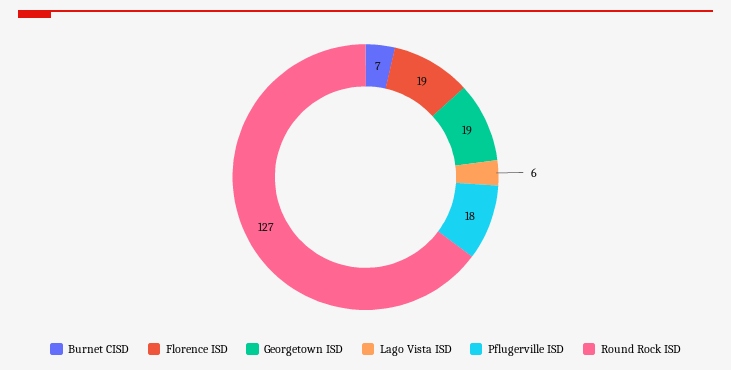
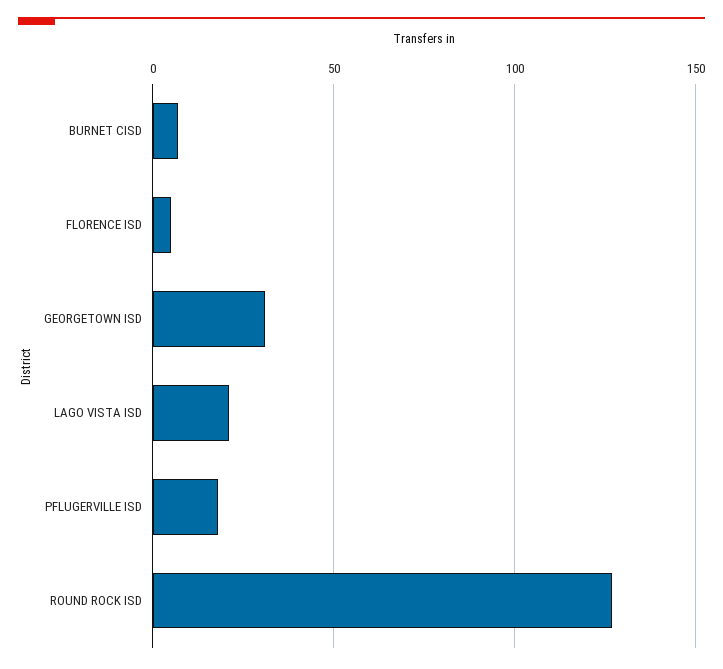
Florence ISD: 19 -> 5
Georgetown ISD: 19 -> 30
Lago Vista ISD: 6 -> 20

